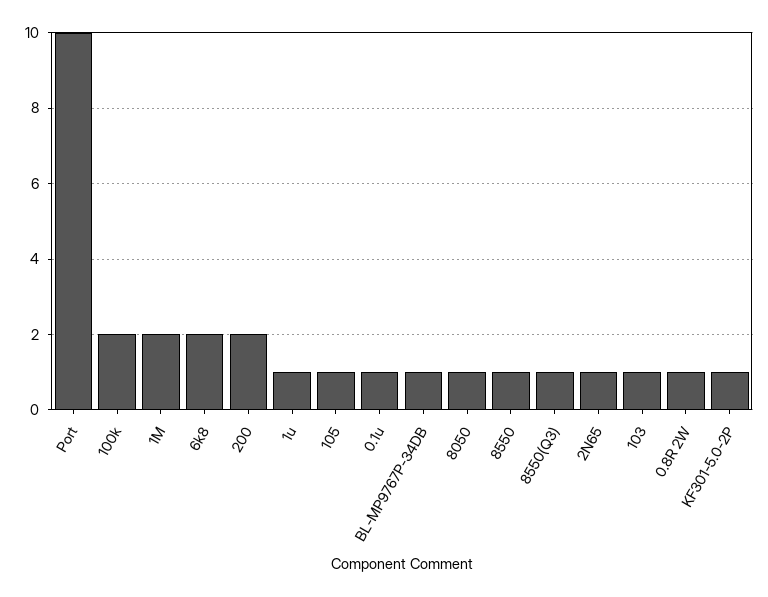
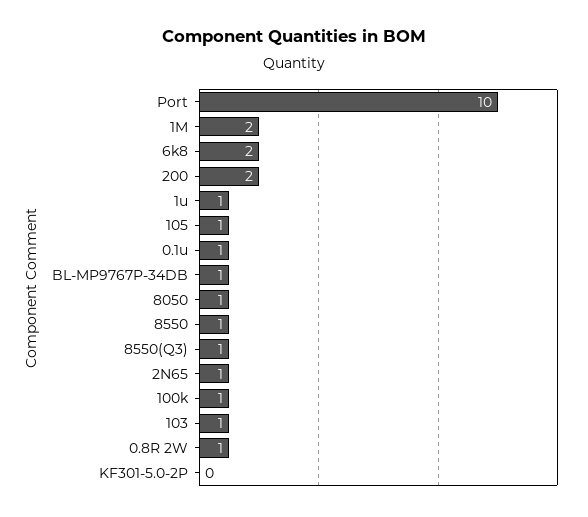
100k: 2 -> 1
KF301-5.0-2P: 1 -> 0

